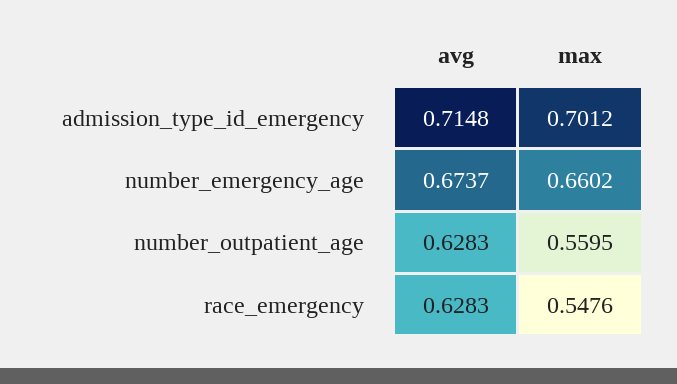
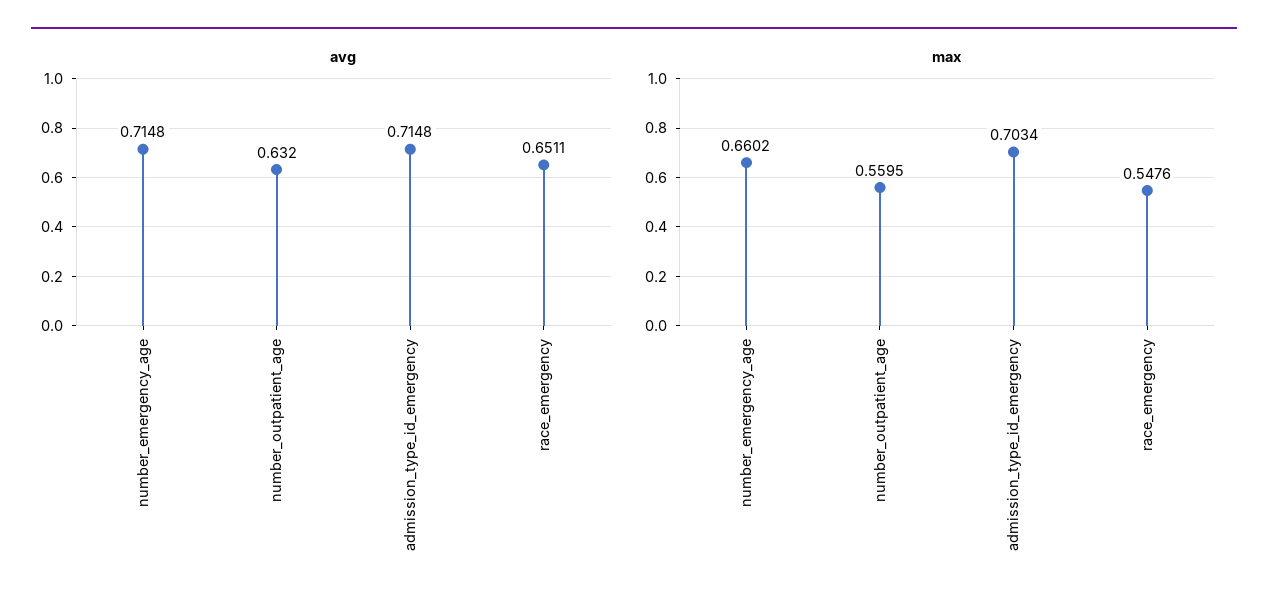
max, admission_type_id_emergency: 0.7012 -> 0.7034
avg, number_emergency_age: 0.6737 -> 0.7148
avg, number_outpatient_age: 0.6283 -> 0.632
avg, race_emergency: 0.6283 -> 0.6511

